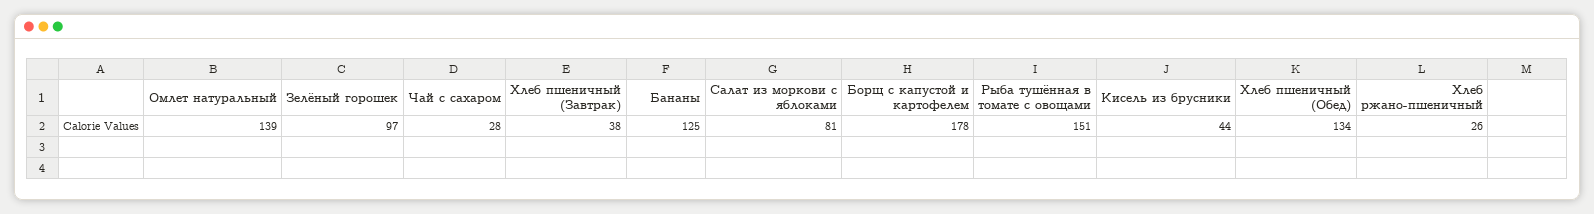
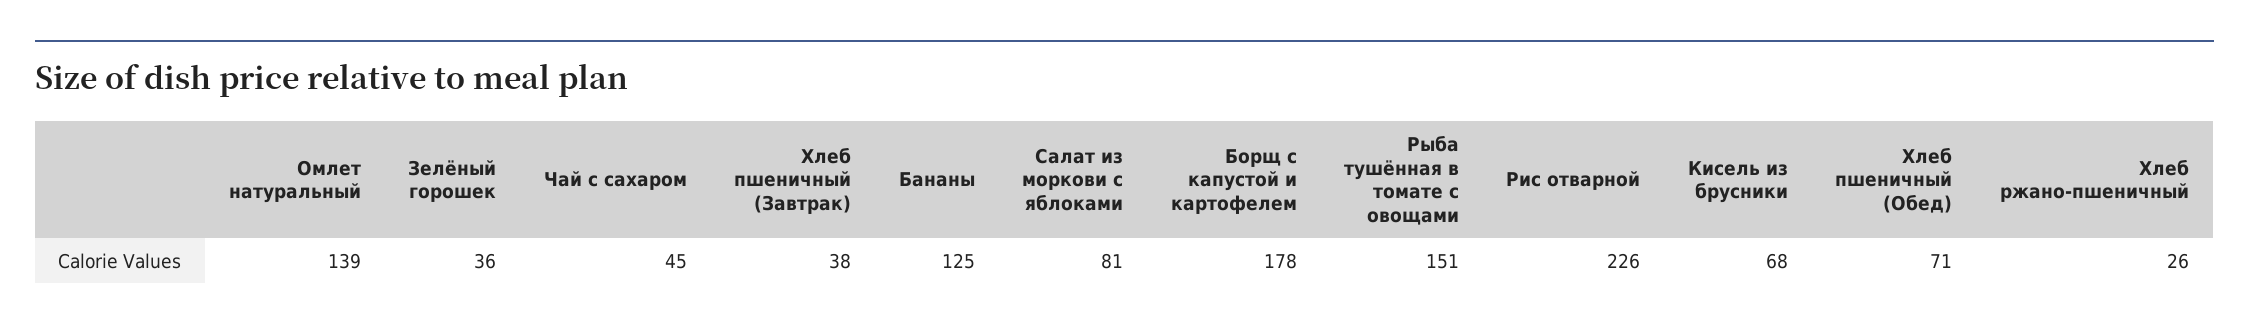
Зелёный горошек: 97 -> 36
Чай с сахаром: 28 -> 45
Кисель из брусники: 44 -> 68
Хлеб пшеничный (Обед): 134 -> 71
Рис отварной: none -> 226

